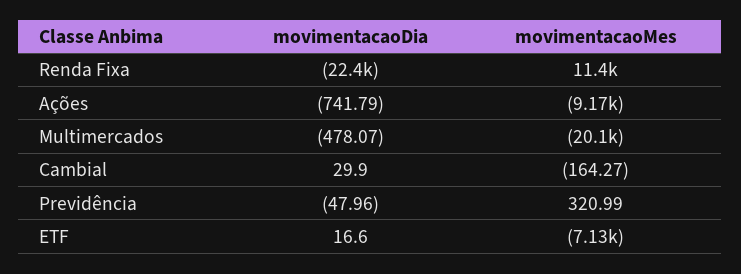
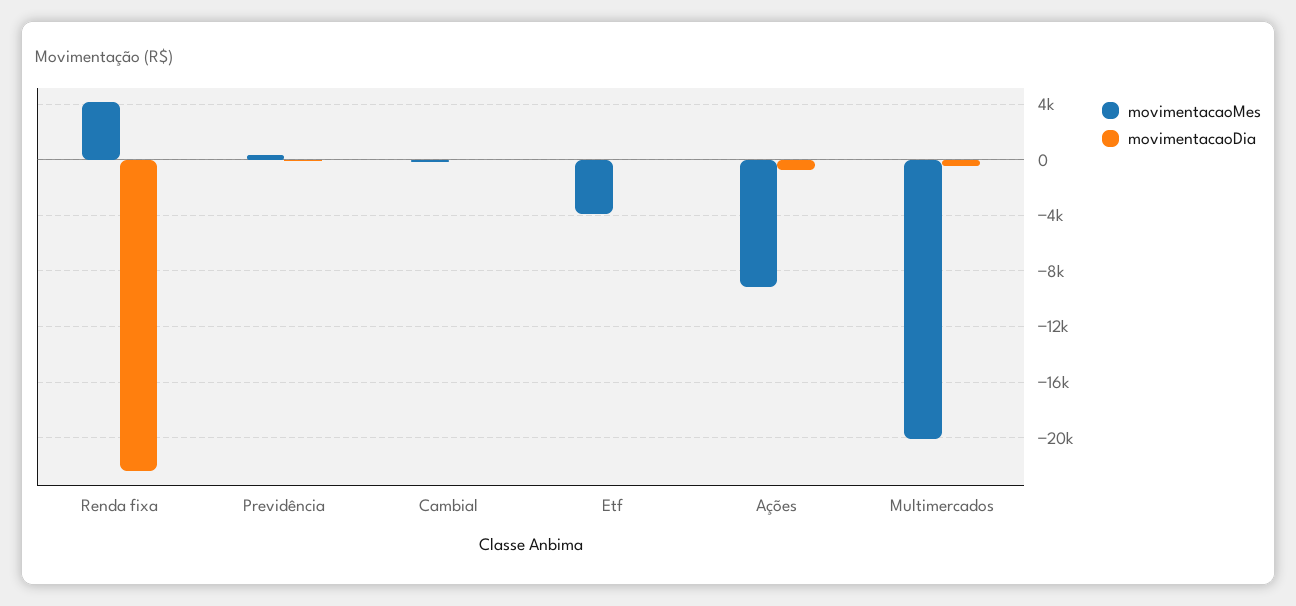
movimentacaoMes, Renda Fixa: 11400 -> 4000
movimentacaoMes, ETF: -7130 -> -4000

